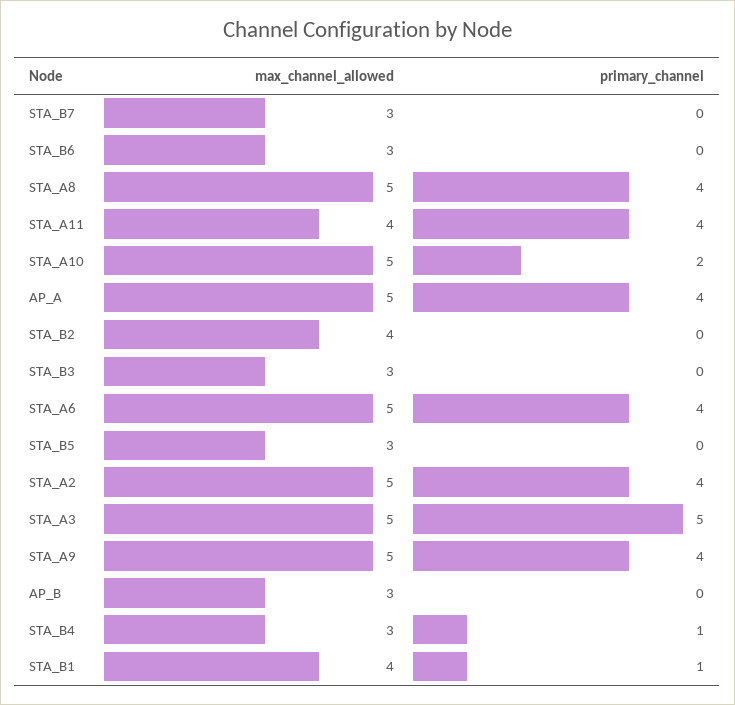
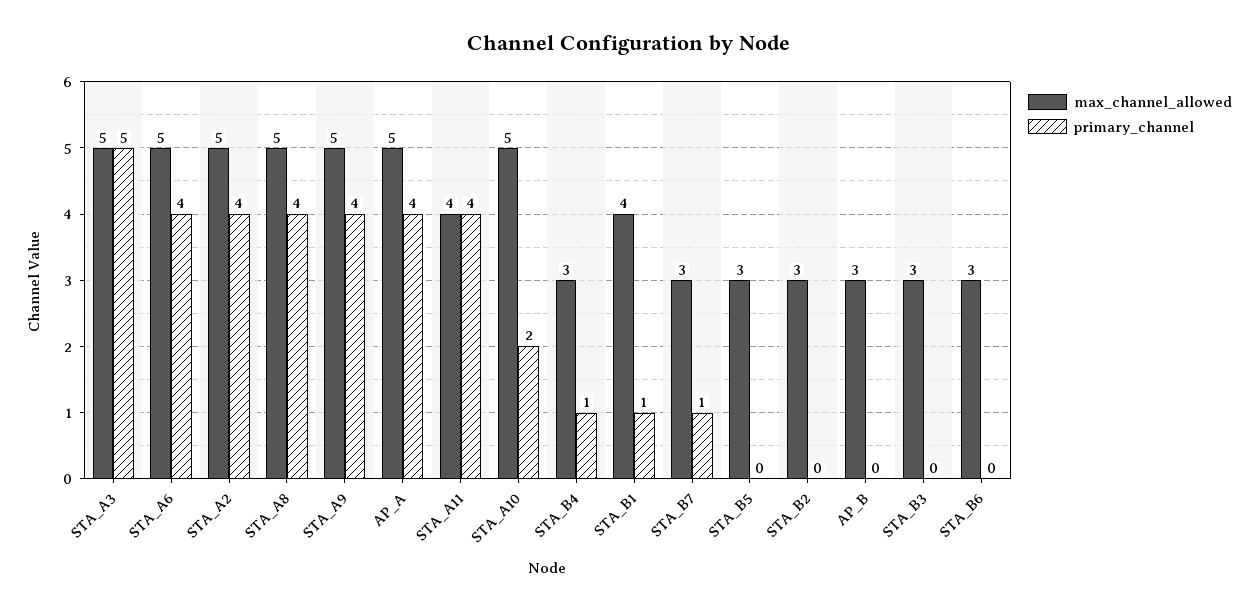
primary_channel, STA_B7: 0 -> 1
max_channel_allowed, STA_B2: 4 -> 3

